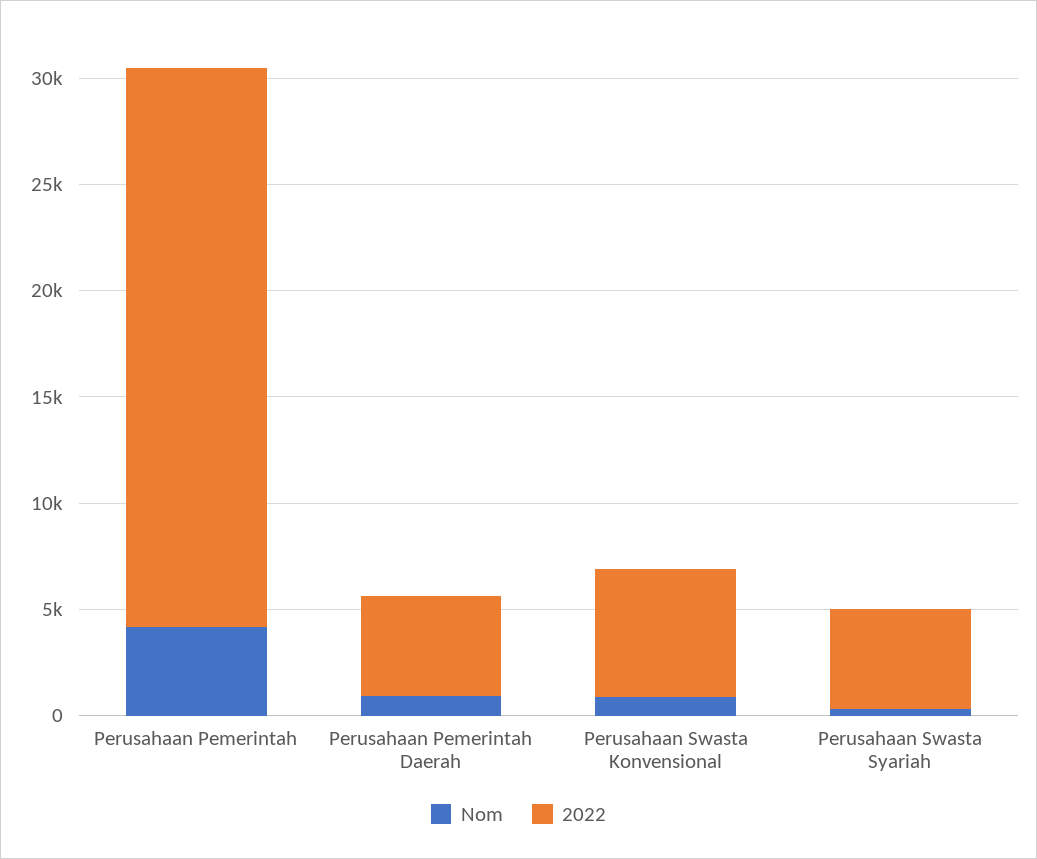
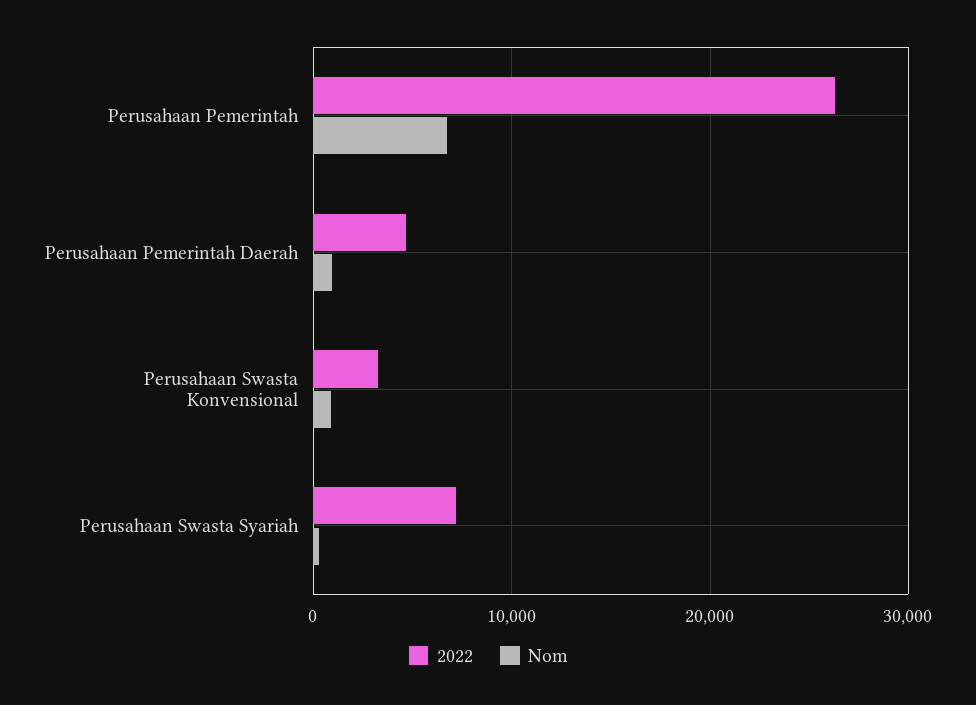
Nom, Perusahaan Pemerintah: 4000 -> 7000
2022, Perusahaan Swasta Konvensional: 6000 -> 3000
2022, Perusahaan Swasta Syariah: 5000 -> 7000

